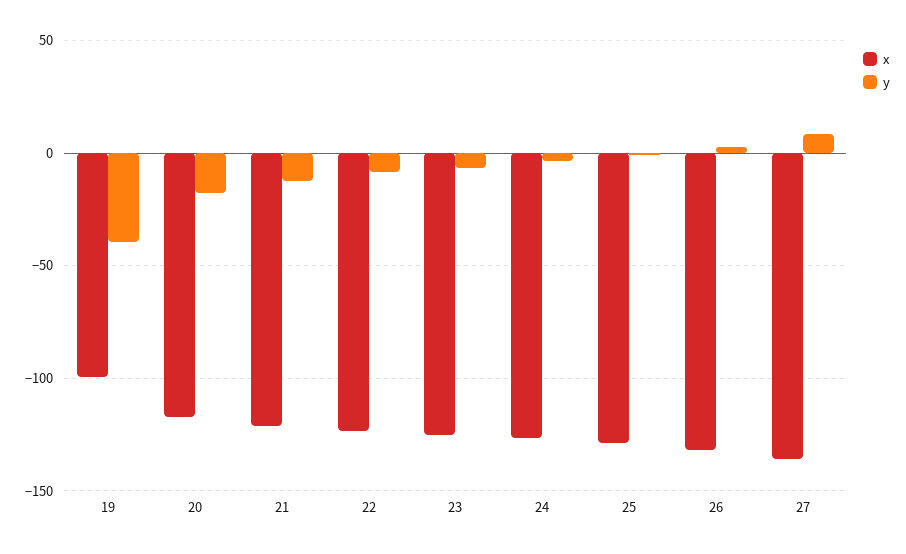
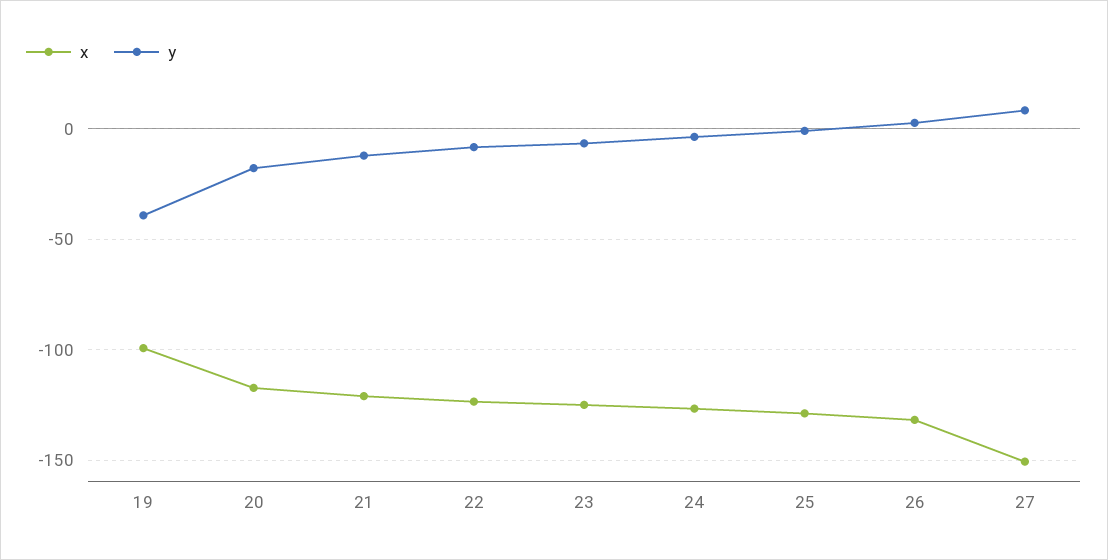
x, 27: -135 -> -150

